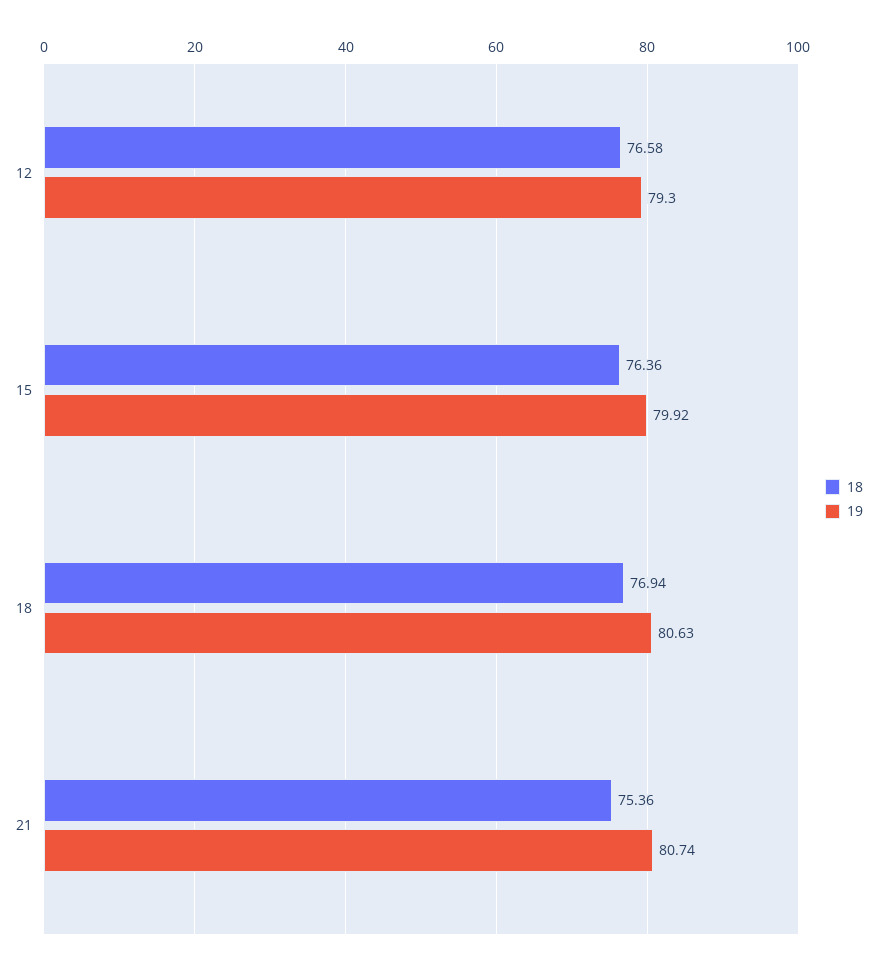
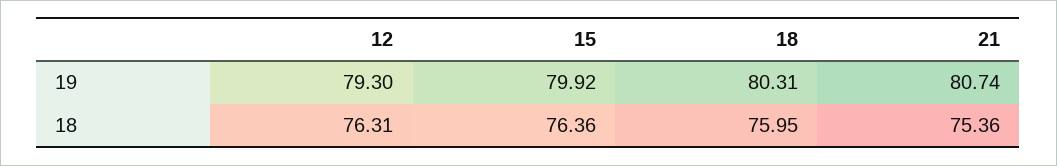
18, 12: 76.58 -> 76.31
18, 18: 76.94 -> 75.95
19, 18: 80.63 -> 80.31

